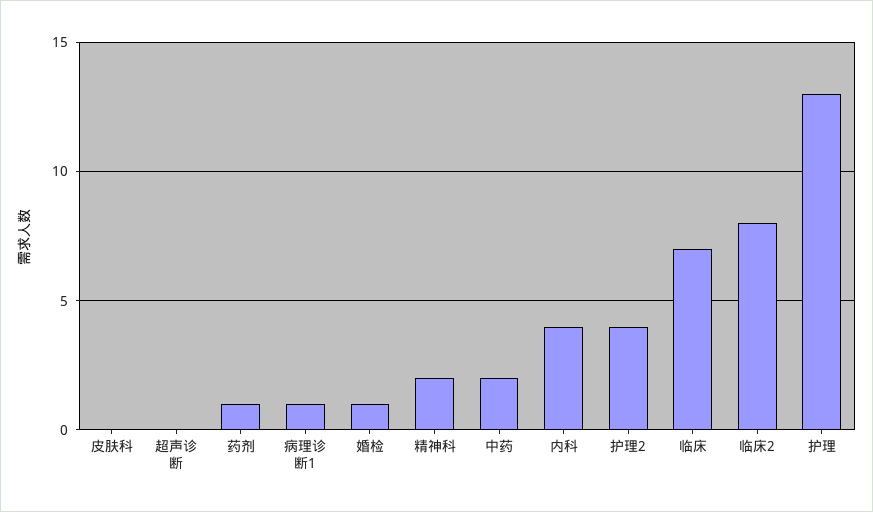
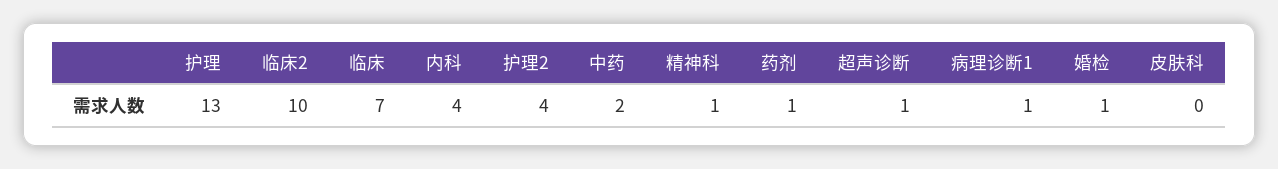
超声诊断: 0 -> 1
精神科: 2 -> 1
临床2: 8 -> 10

